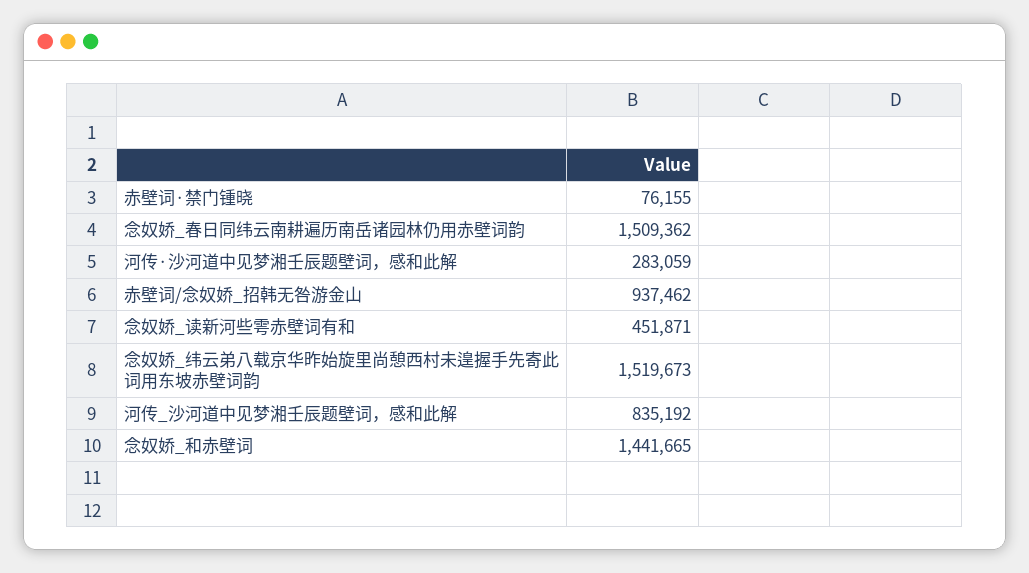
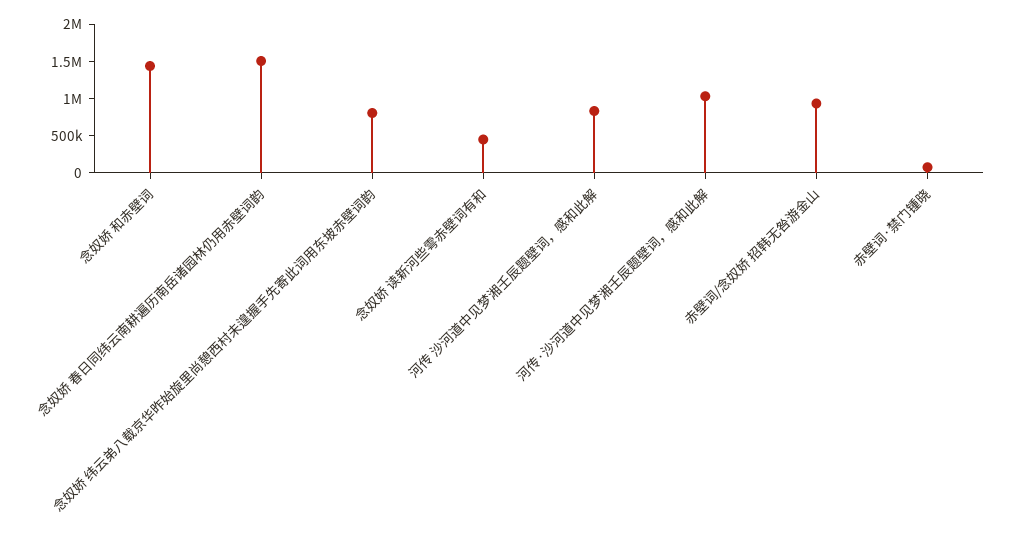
河传·沙河道中见梦湘壬辰题壁词，感和此解: 283059 -> 1000000
念奴娇_纬云弟八载京华昨始旋里尚憩西村未遑握手先寄此词用东坡赤壁词韵: 1519673 -> 750000

